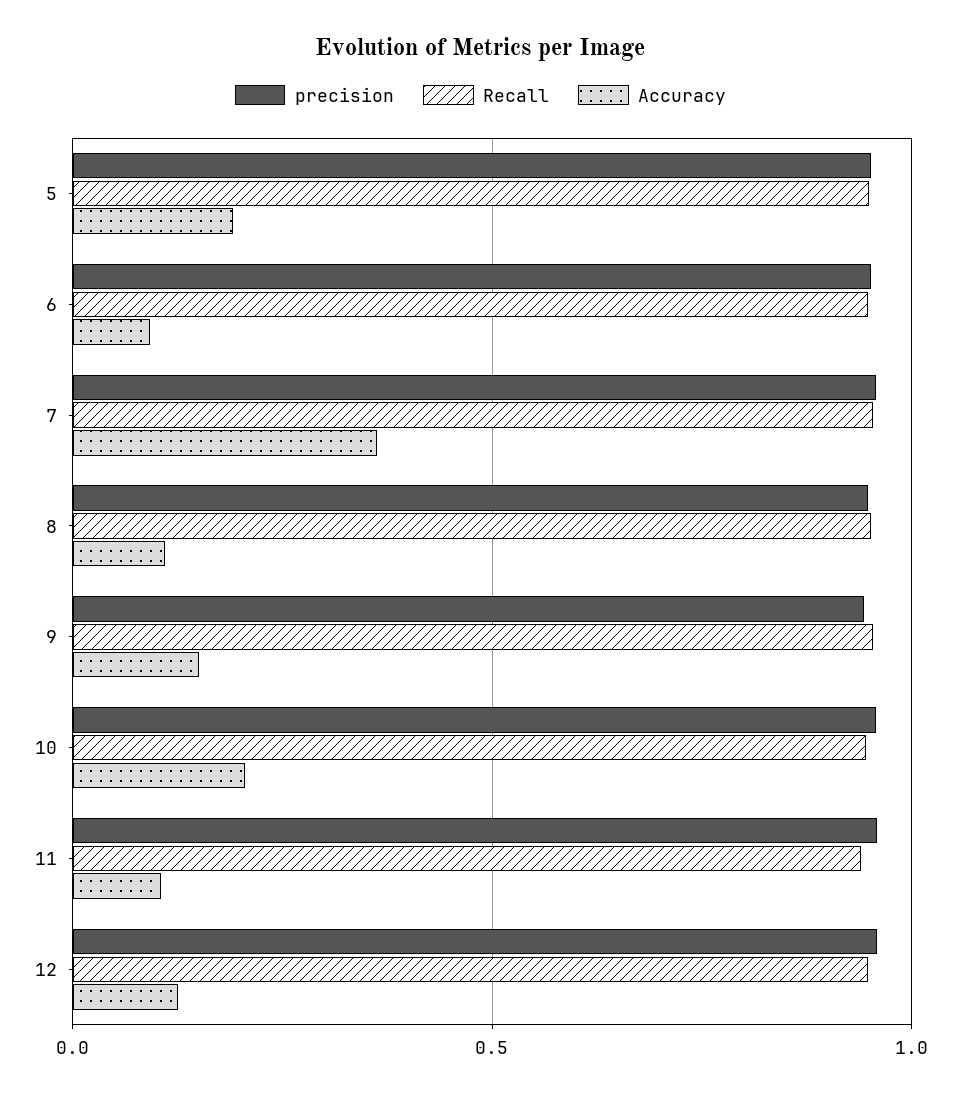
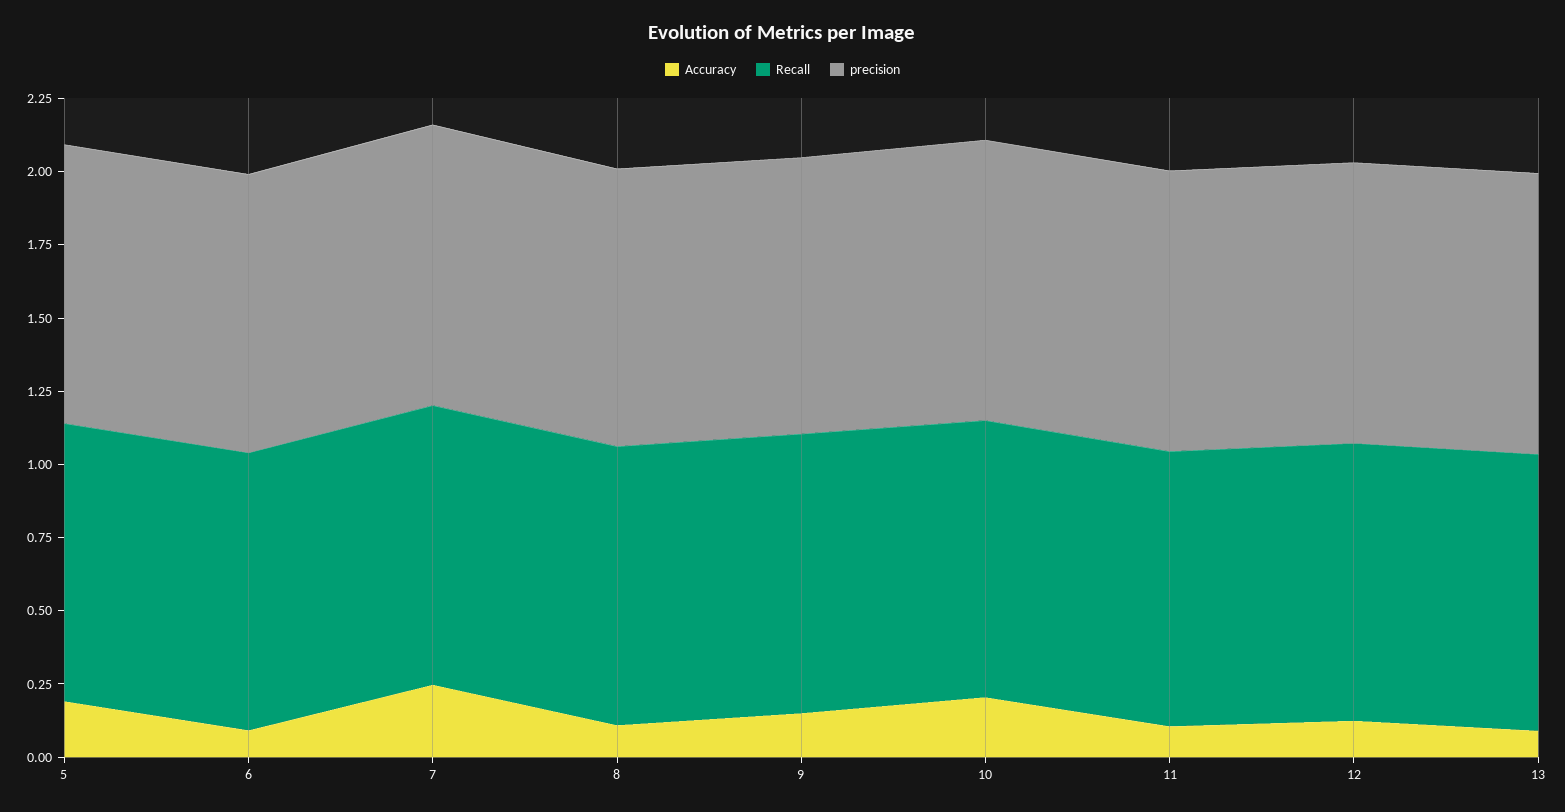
Accuracy, 7: 0.35 -> 0.25
Accuracy, 13: none -> 0.1
Recall, 13: none -> 0.95
precision, 13: none -> 0.95

